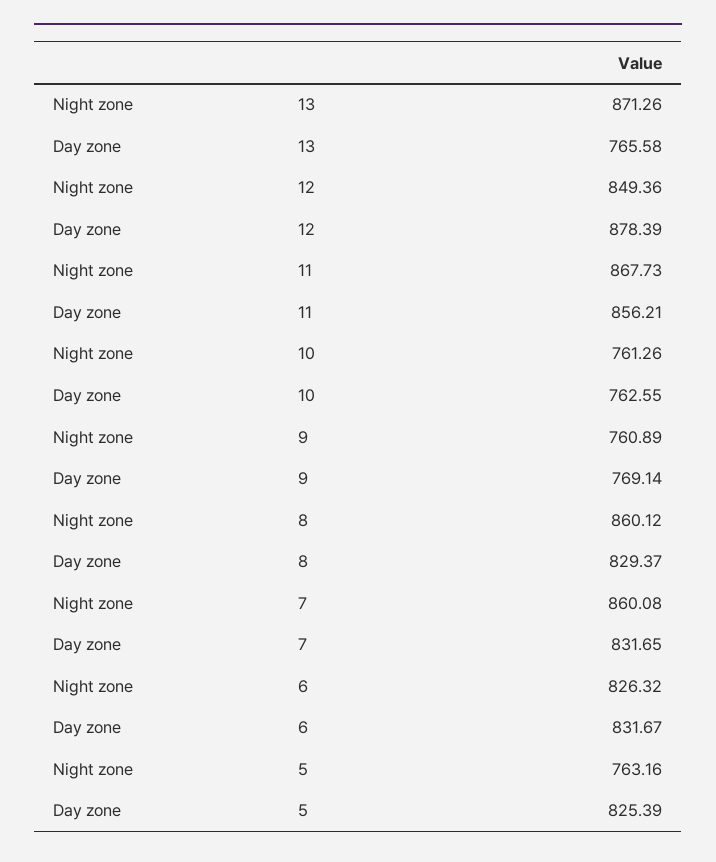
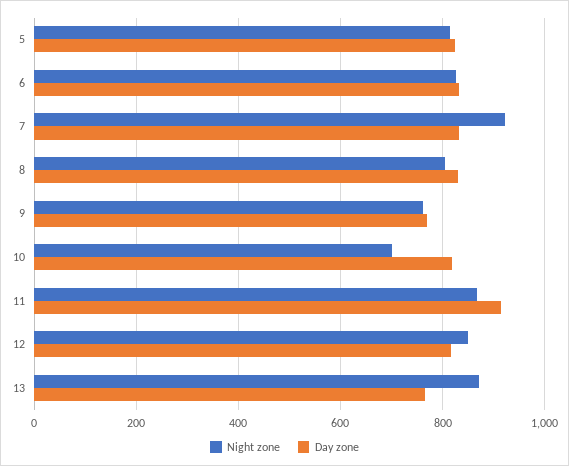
Day zone, 12: 878.39 -> 820
Day zone, 11: 856.21 -> 920
Night zone, 10: 761.26 -> 700
Day zone, 10: 762.55 -> 820
Night zone, 8: 860.12 -> 800
Night zone, 7: 860.08 -> 920
Night zone, 5: 763.16 -> 820

